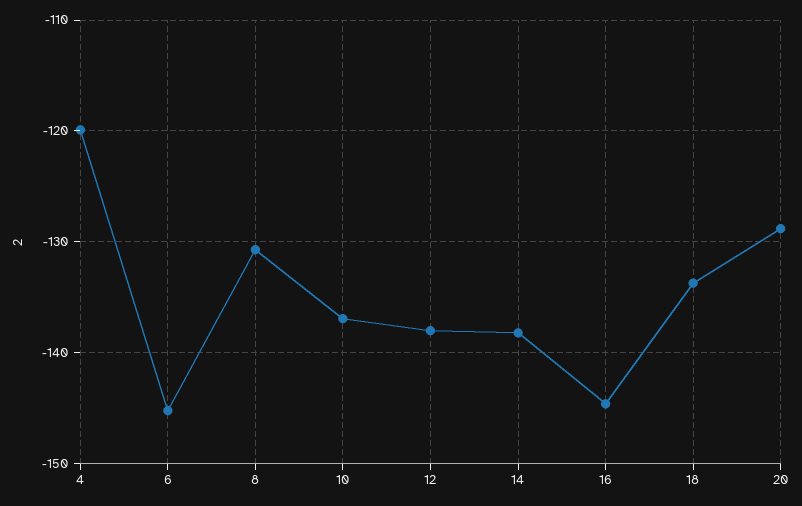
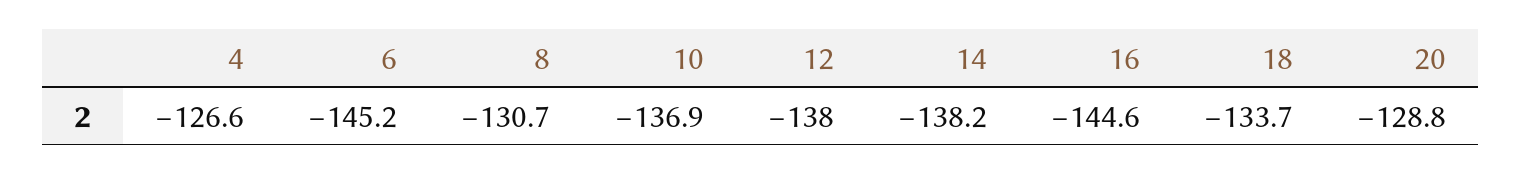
4: -120 -> -126.6

